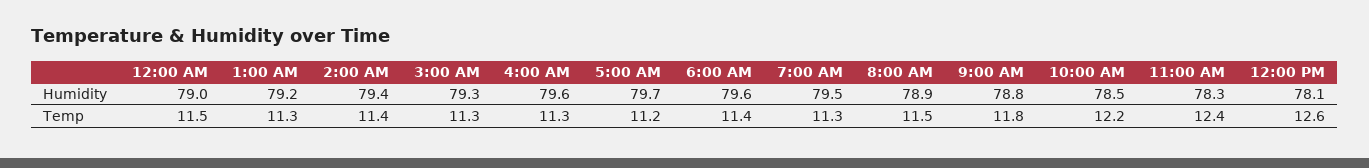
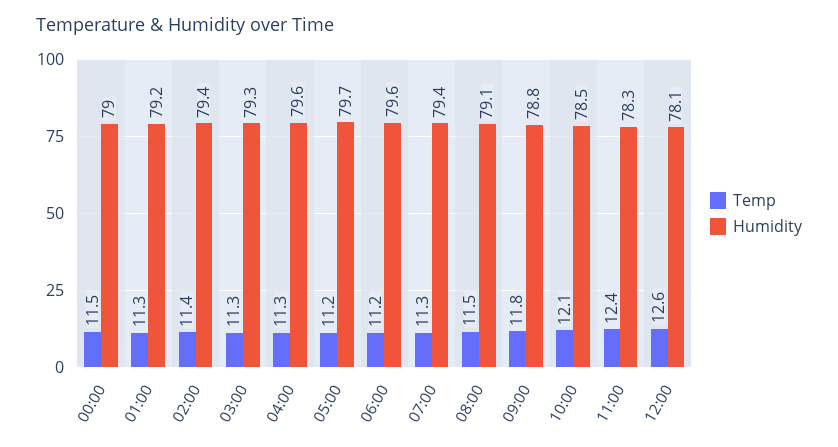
Humidity, 7:00 AM: 79.5 -> 79.4
Humidity, 8:00 AM: 78.9 -> 79.1
Temp, 6:00 AM: 11.4 -> 11.2
Temp, 10:00 AM: 12.2 -> 12.1

